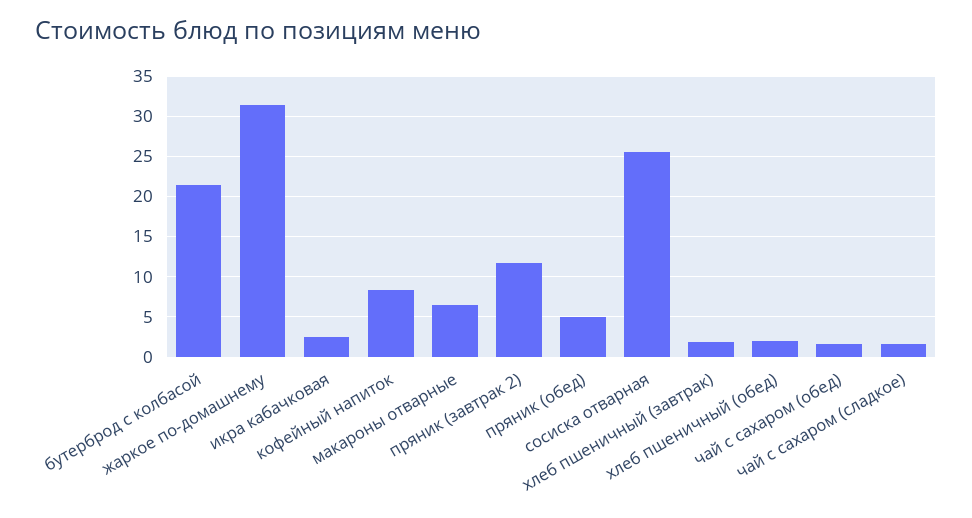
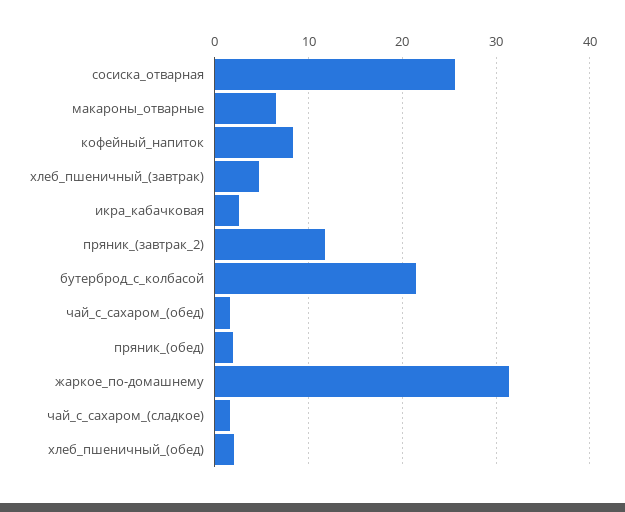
пряник (обед): 5 -> 2
хлеб пшеничный (завтрак): 2 -> 5

